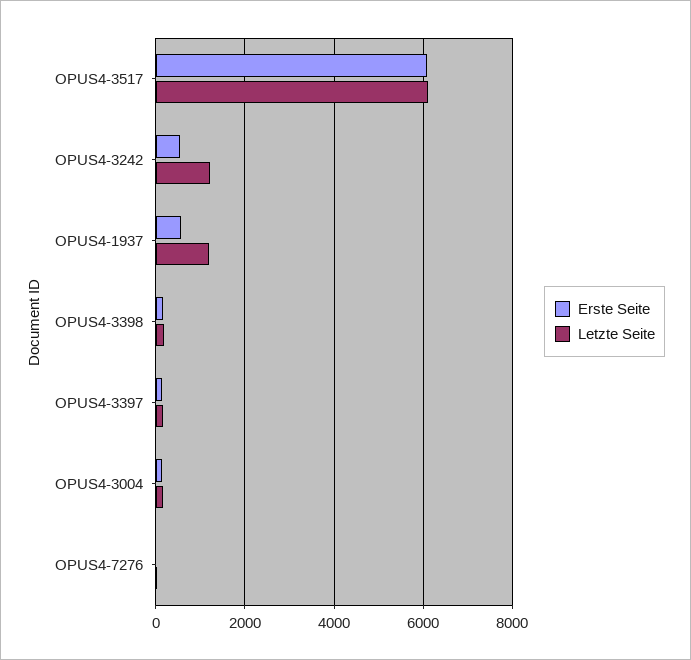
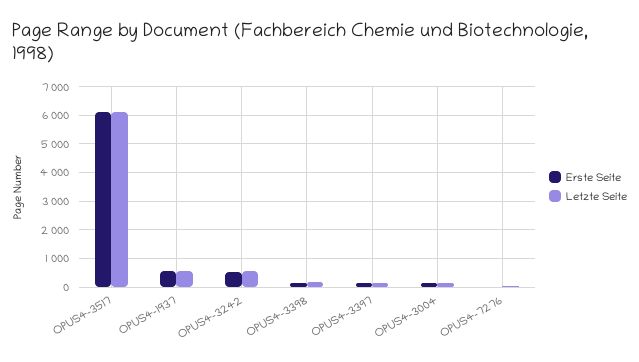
Letzte Seite, OPUS4-3242: 1200 -> 500
Letzte Seite, OPUS4-1937: 1200 -> 500

